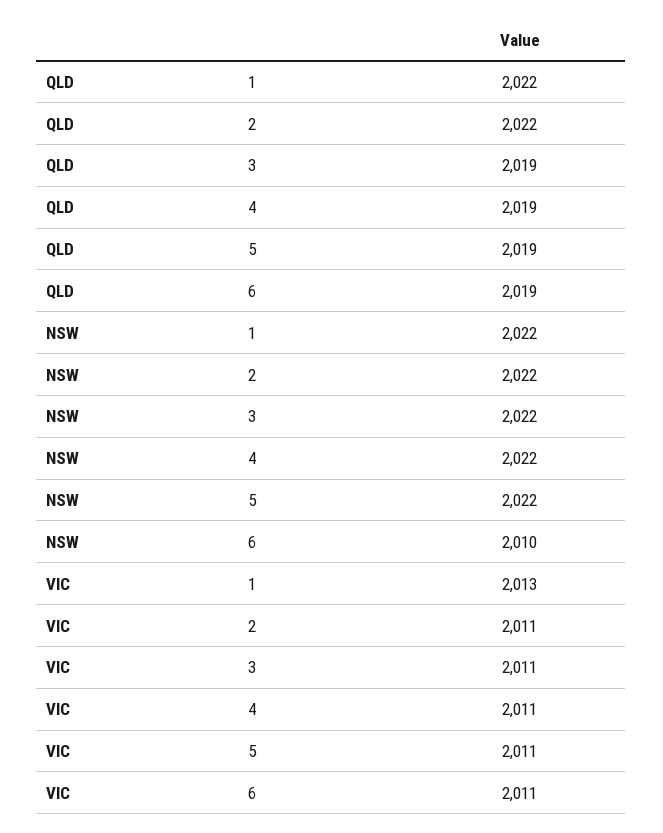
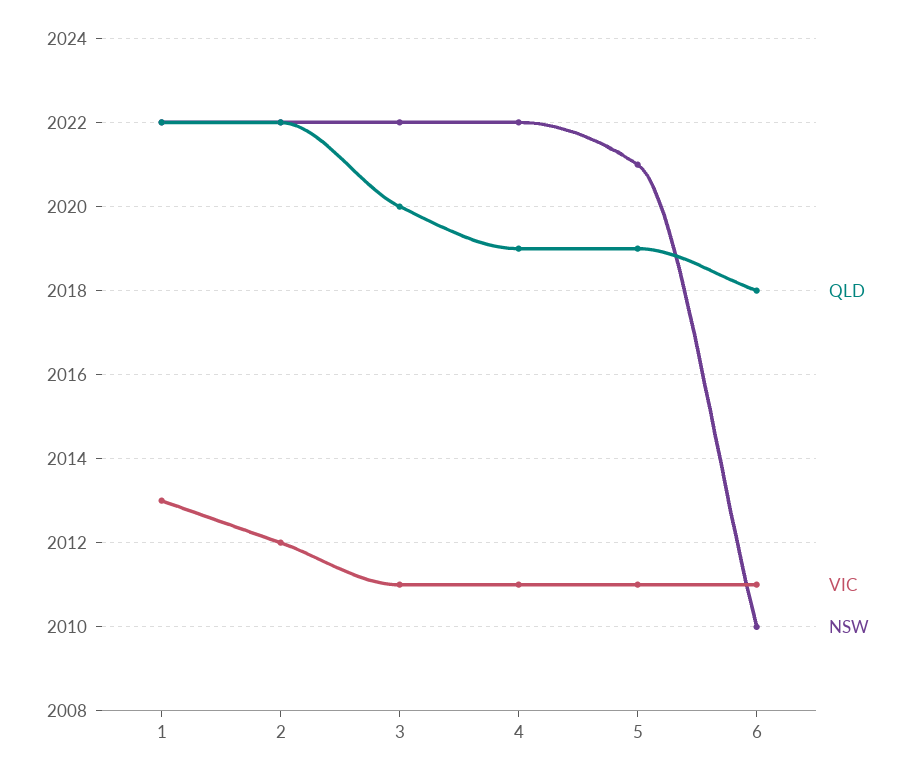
QLD, 3: 2019 -> 2020
QLD, 6: 2019 -> 2018
NSW, 5: 2022 -> 2021
VIC, 2: 2011 -> 2012

